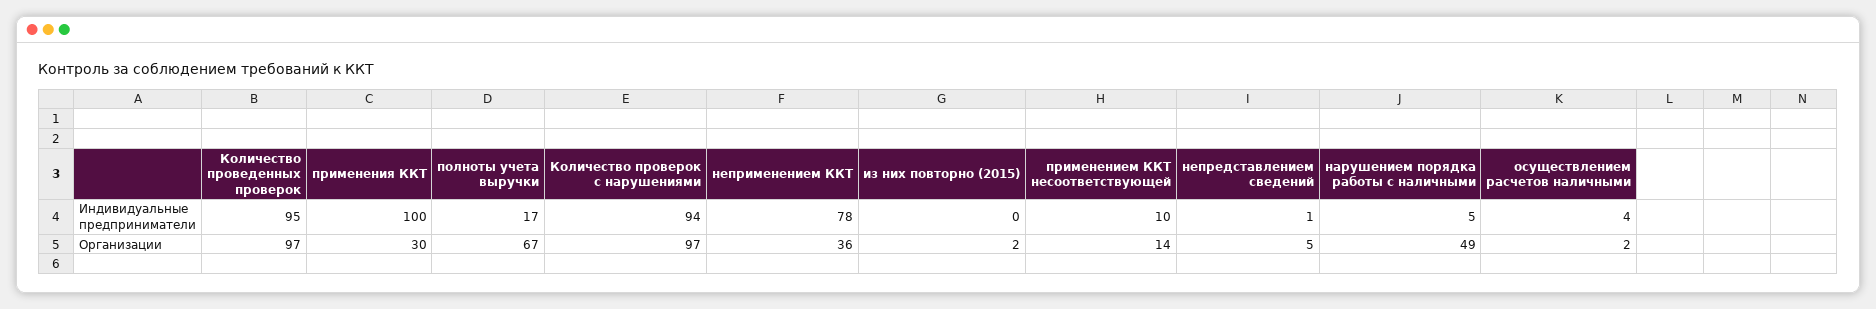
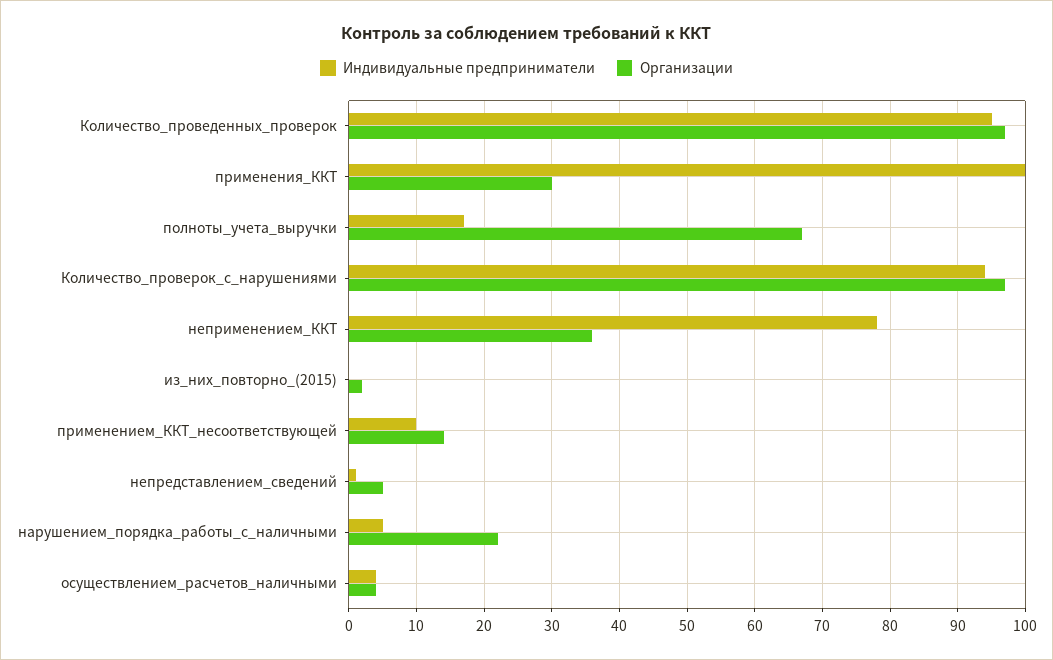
Организации, нарушением порядка работы с наличными: 49 -> 22
Организации, осуществлением расчетов наличными: 2 -> 4

